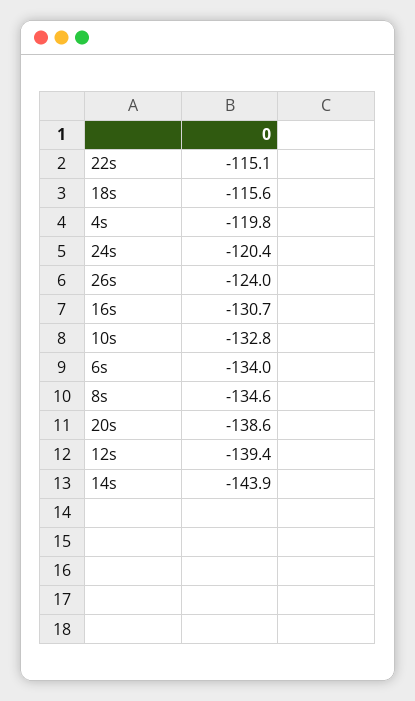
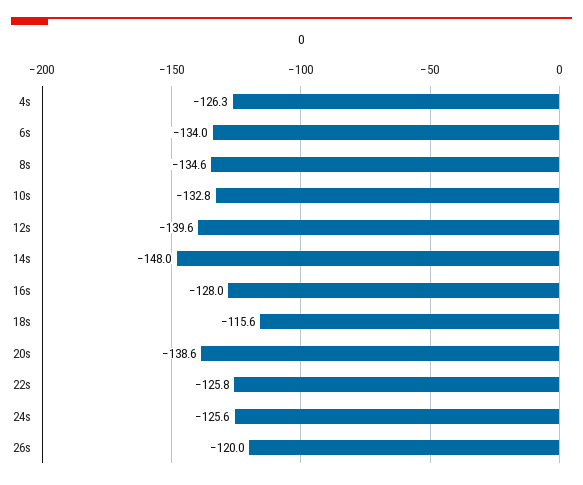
22s: -115.1 -> -125.8
4s: -119.8 -> -126.3
24s: -120.4 -> -125.6
26s: -124 -> -120
16s: -130.7 -> -128
12s: -139.4 -> -139.6
14s: -143.9 -> -148

